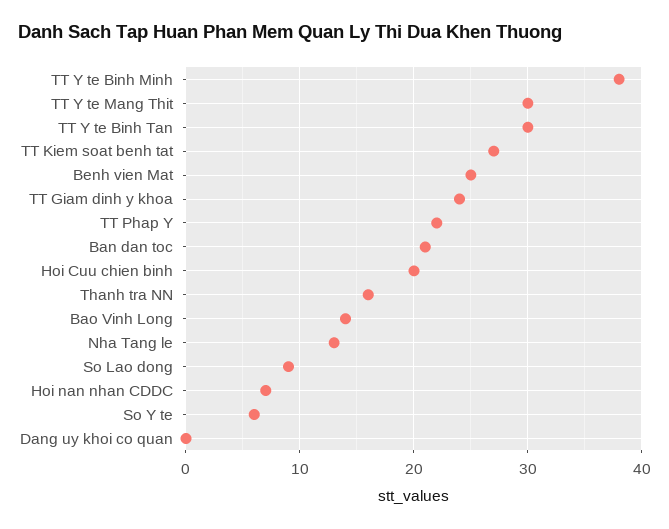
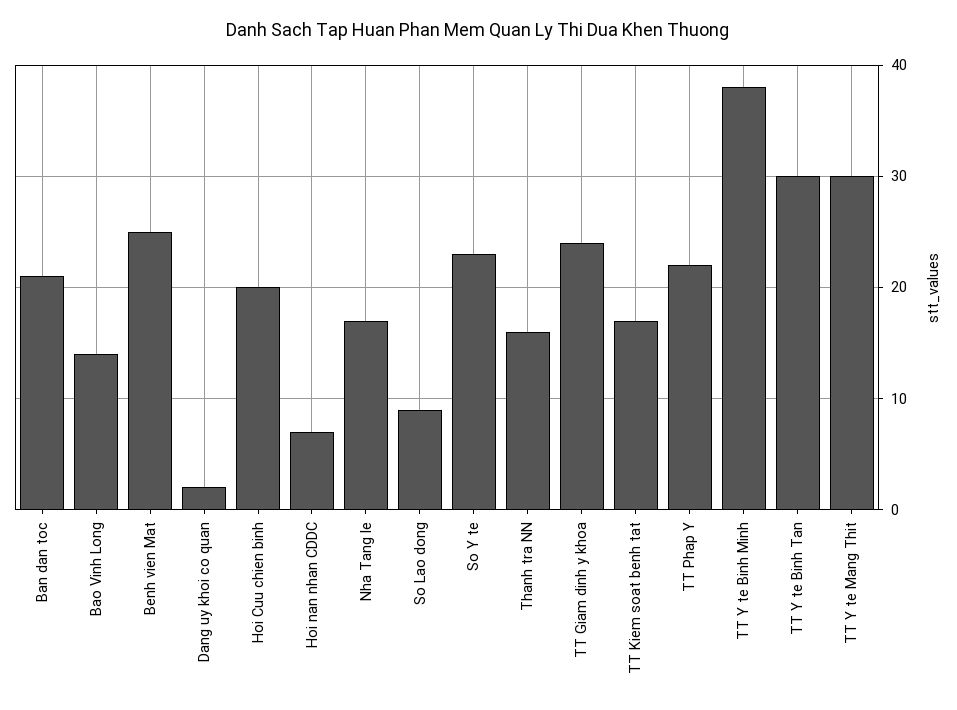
TT Kiem soat benh tat: 27 -> 17
Nha Tang le: 13 -> 17
So Y te: 6 -> 23
Dang uy khoi co quan: 0 -> 2

